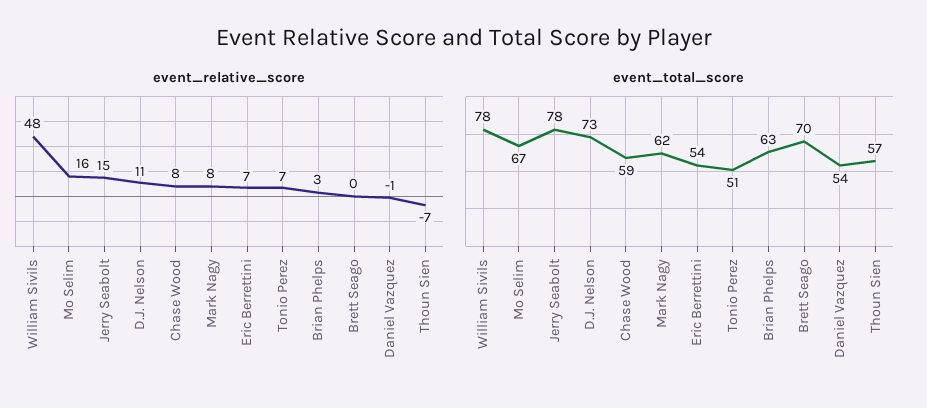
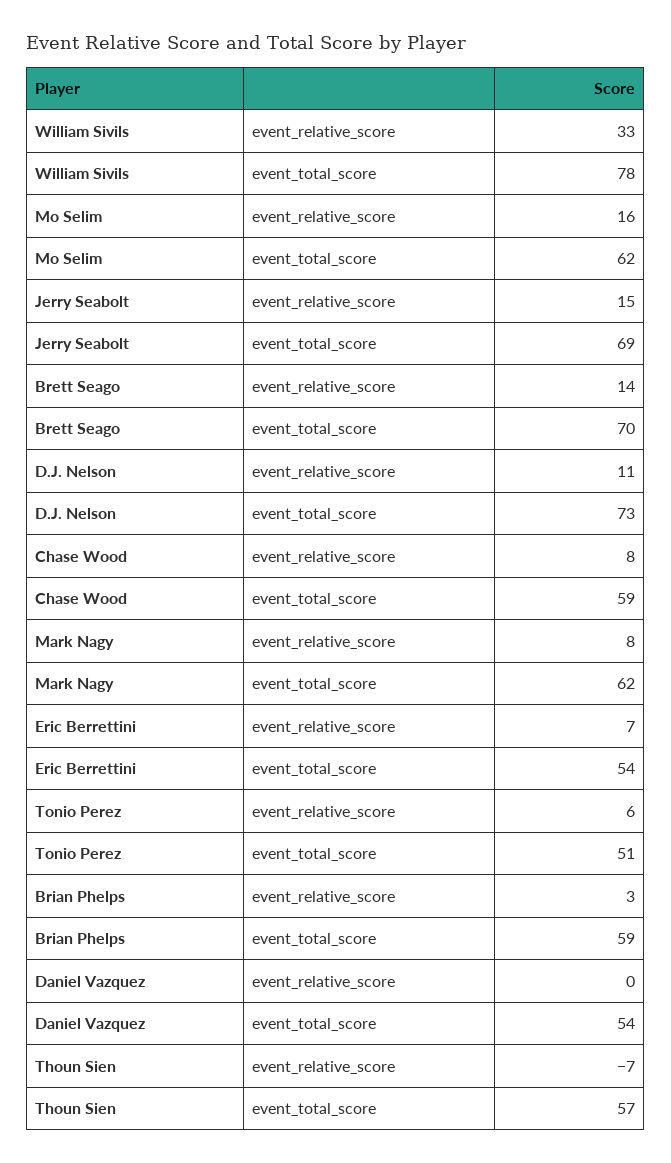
event_relative_score, William Sivils: 48 -> 33
event_relative_score, Tonio Perez: 7 -> 6
event_relative_score, Brett Seago: 0 -> 14
event_relative_score, Daniel Vazquez: -1 -> 0
event_total_score, Mo Selim: 67 -> 62
event_total_score, Jerry Seabolt: 78 -> 69
event_total_score, Brian Phelps: 63 -> 59

